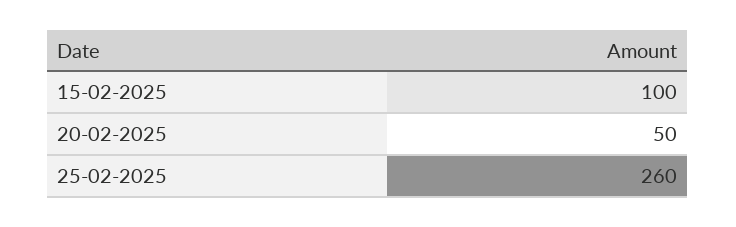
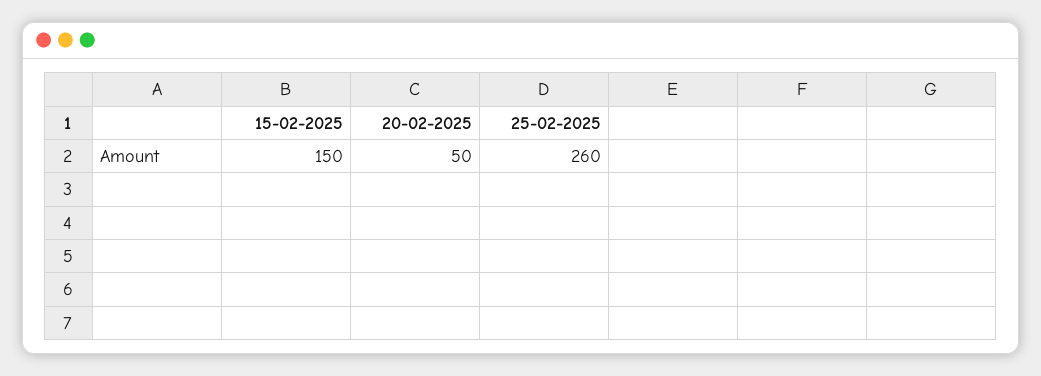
15-02-2025: 100 -> 150

